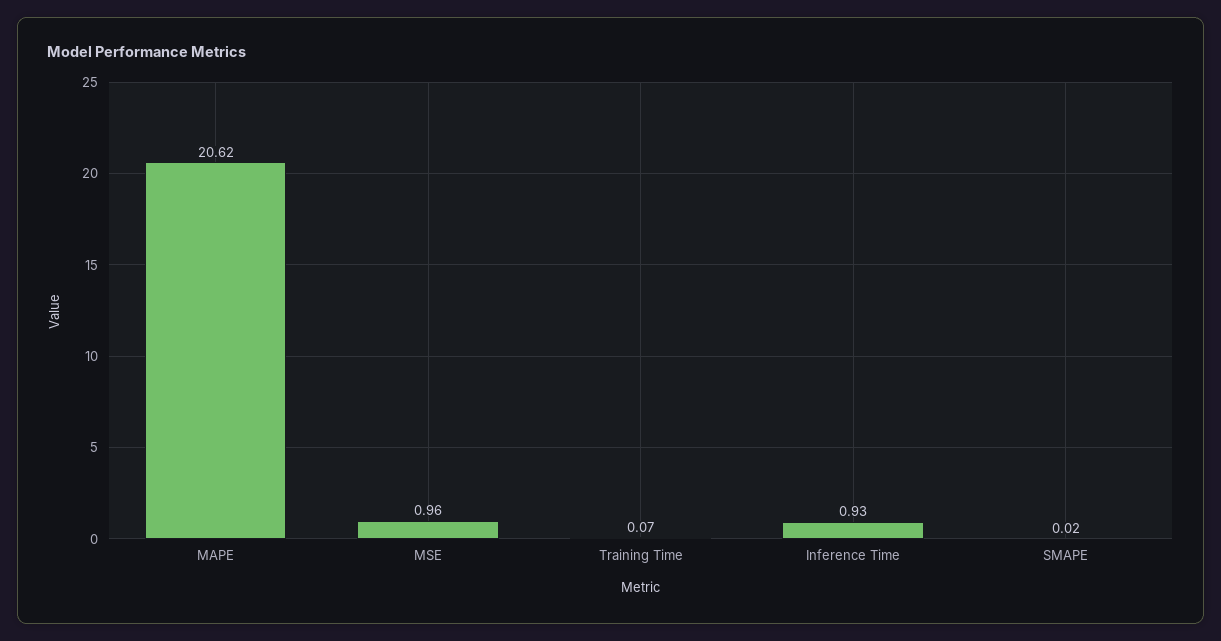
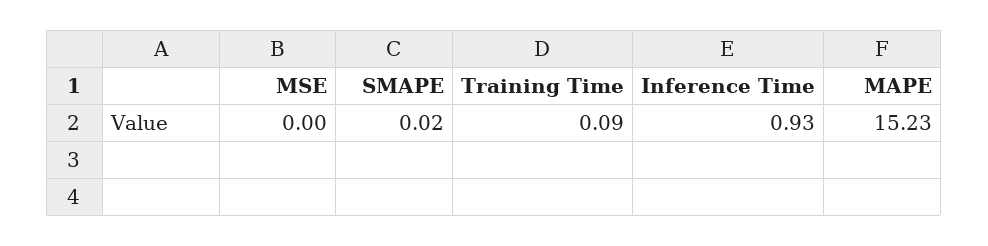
MAPE: 20.62 -> 15.23
MSE: 0.96 -> 0
Training Time: 0.07 -> 0.09

